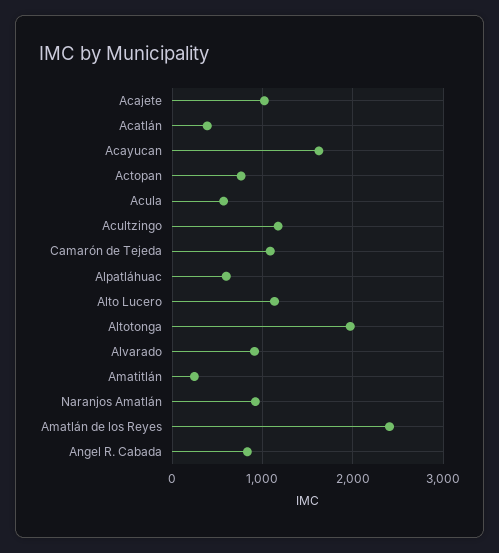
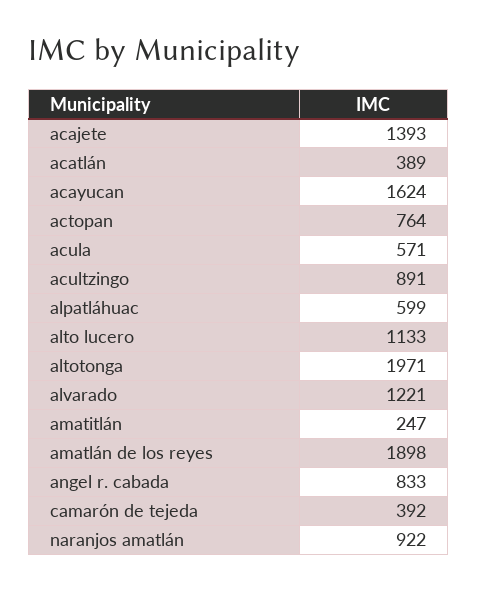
Acajete: 1000 -> 1393
Acultzingo: 1200 -> 891
Camarón de Tejeda: 1100 -> 392
Alvarado: 900 -> 1221
Amatlán de los Reyes: 2400 -> 1898

